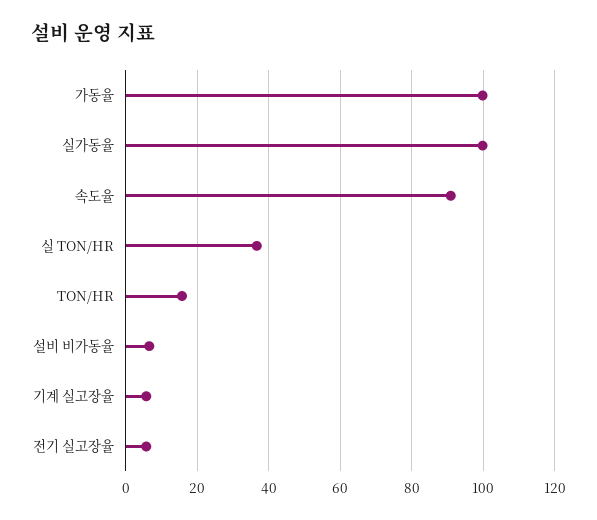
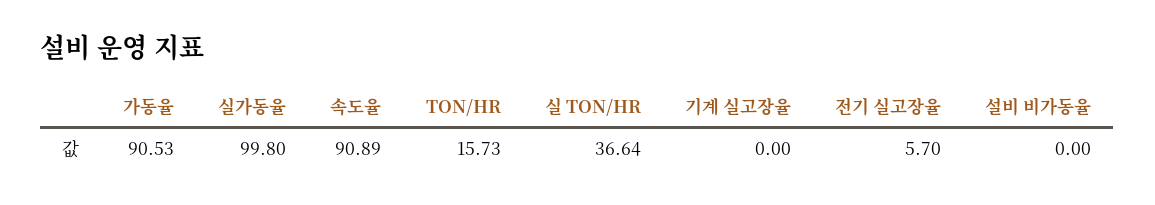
가동율: 100 -> 90.53
설비 비가동율: 6 -> 0
기계 실고장율: 6 -> 0

